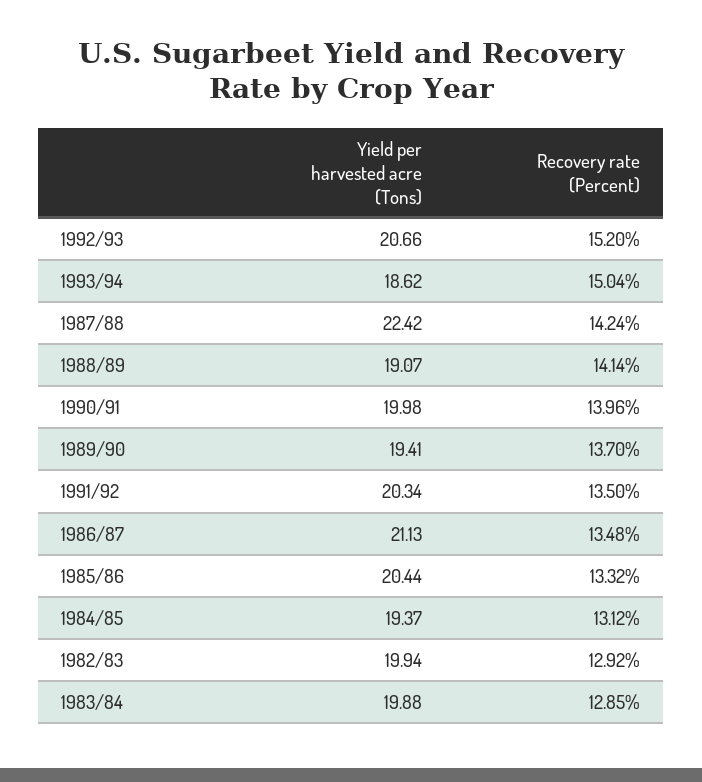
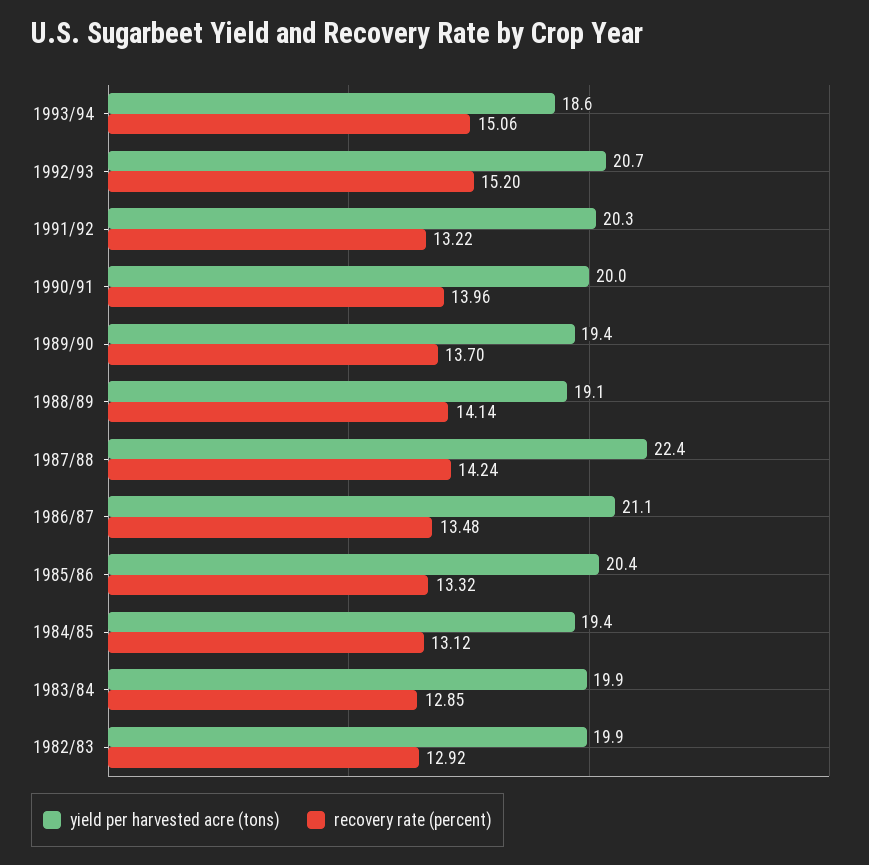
Recovery rate (Percent), 1993/94: 15.04 -> 15.06
Recovery rate (Percent), 1991/92: 13.5 -> 13.22

